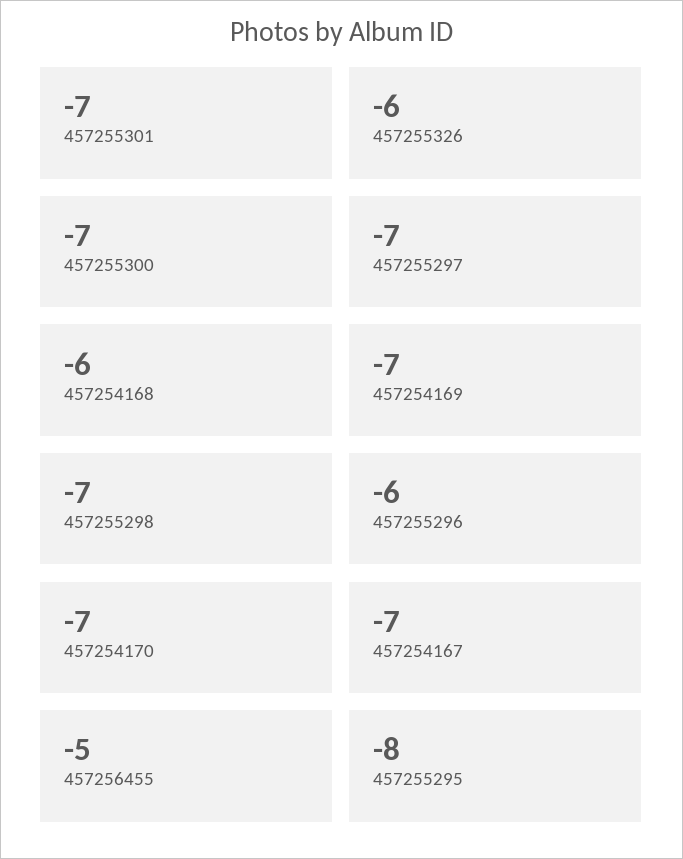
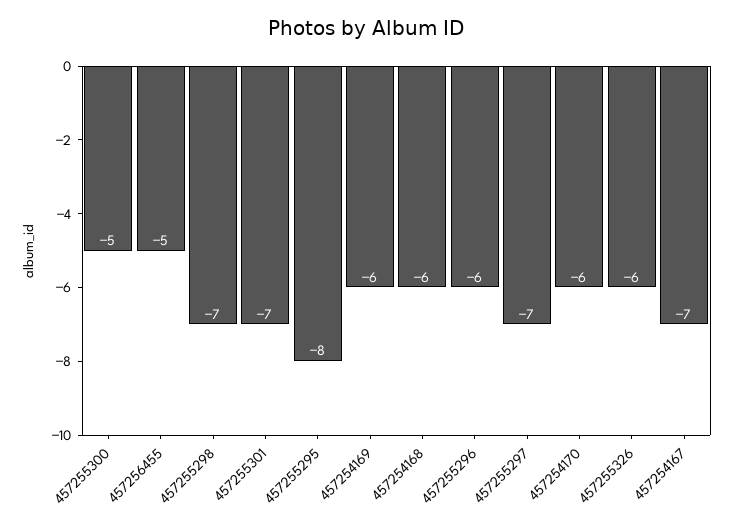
457255300: -7 -> -5
457254169: -7 -> -6
457254170: -7 -> -6

